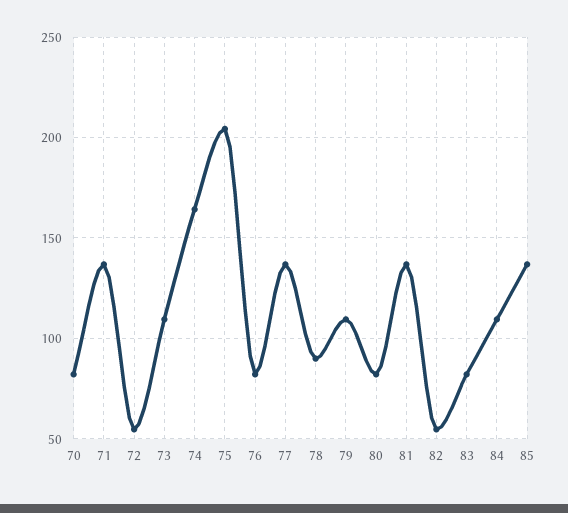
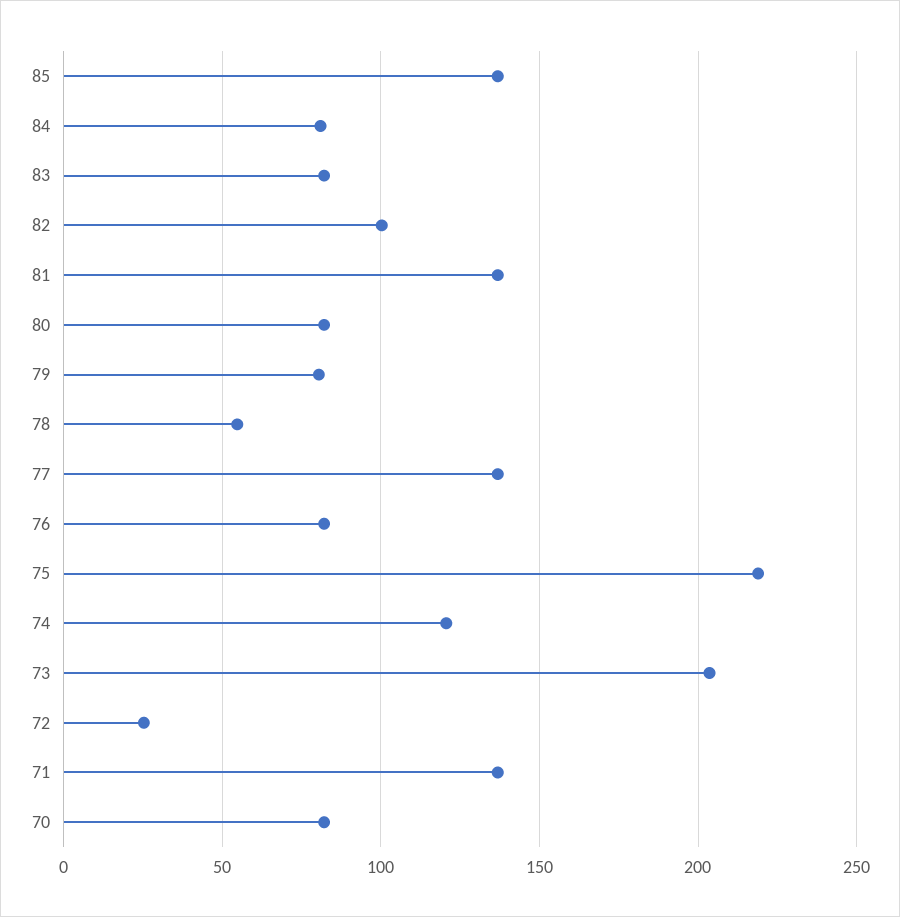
72: 55 -> 25
73: 110 -> 205
74: 165 -> 120
75: 205 -> 220
78: 90 -> 55
79: 110 -> 80
82: 55 -> 100
84: 110 -> 80

